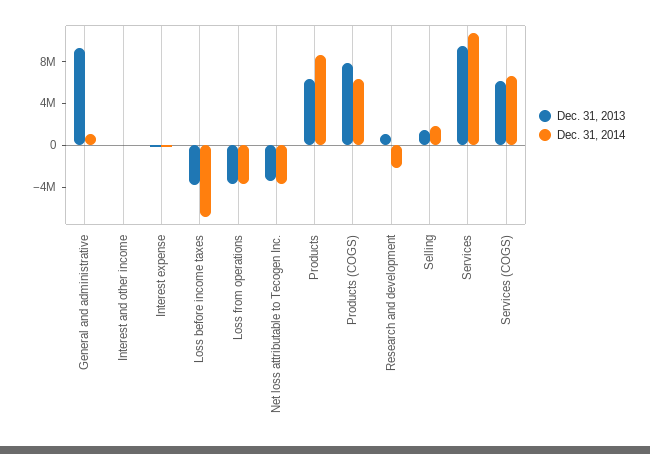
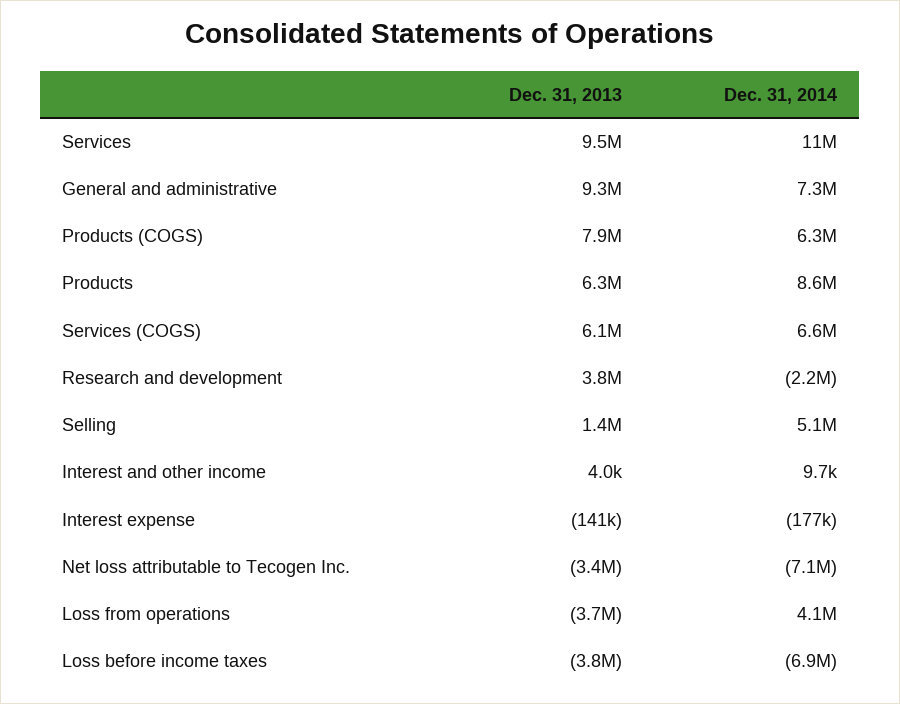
Dec. 31, 2014, General and administrative: 1000000 -> 7300000
Dec. 31, 2014, Loss from operations: -4000000 -> 4100000
Dec. 31, 2014, Net loss attributable to Tecogen Inc.: -4000000 -> -7100000
Dec. 31, 2013, Research and development: 1000000 -> 3800000
Dec. 31, 2014, Selling: 2000000 -> 5100000

